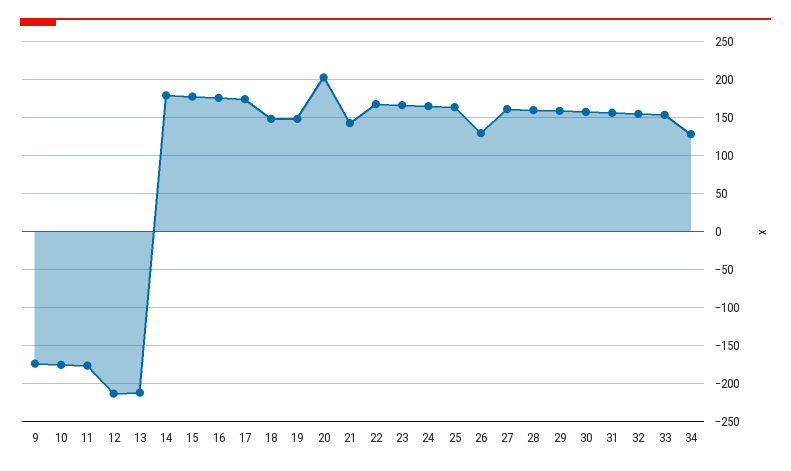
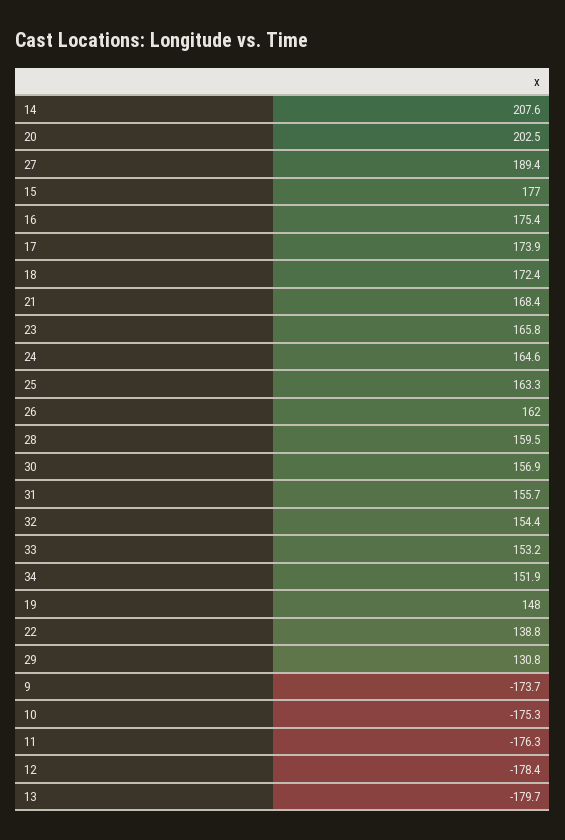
12: -210 -> -178.4
13: -210 -> -179.7
14: 180 -> 207.6
18: 150 -> 172.4
21: 140 -> 168.4
22: 170 -> 138.8
26: 130 -> 162
27: 160 -> 189.4
29: 160 -> 130.8
34: 130 -> 151.9

